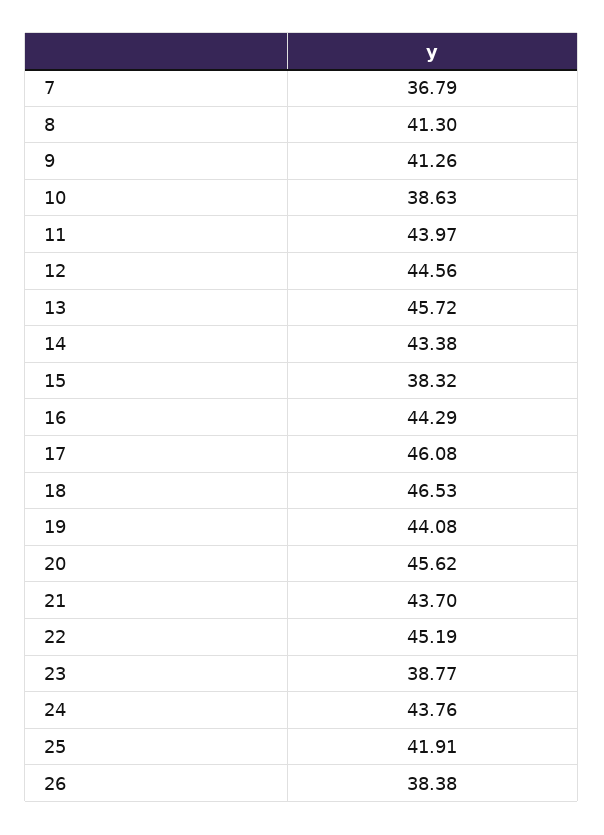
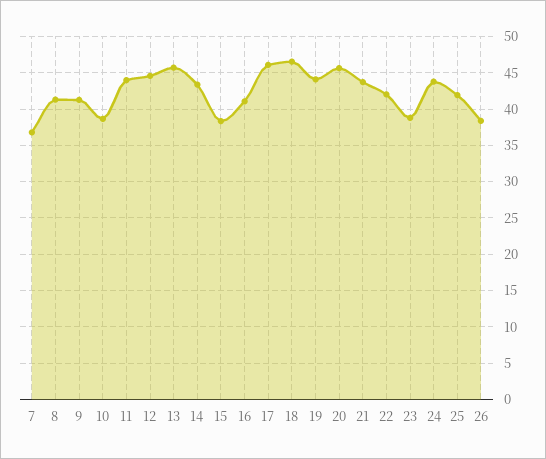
16: 44.29 -> 41
22: 45.19 -> 42

